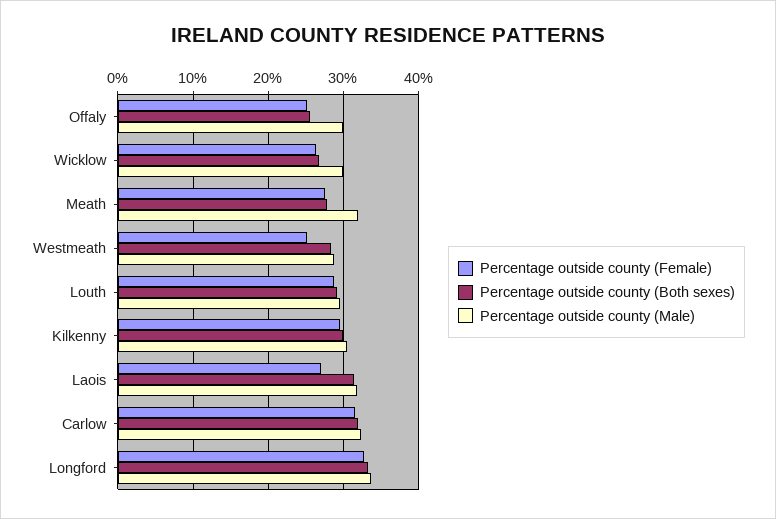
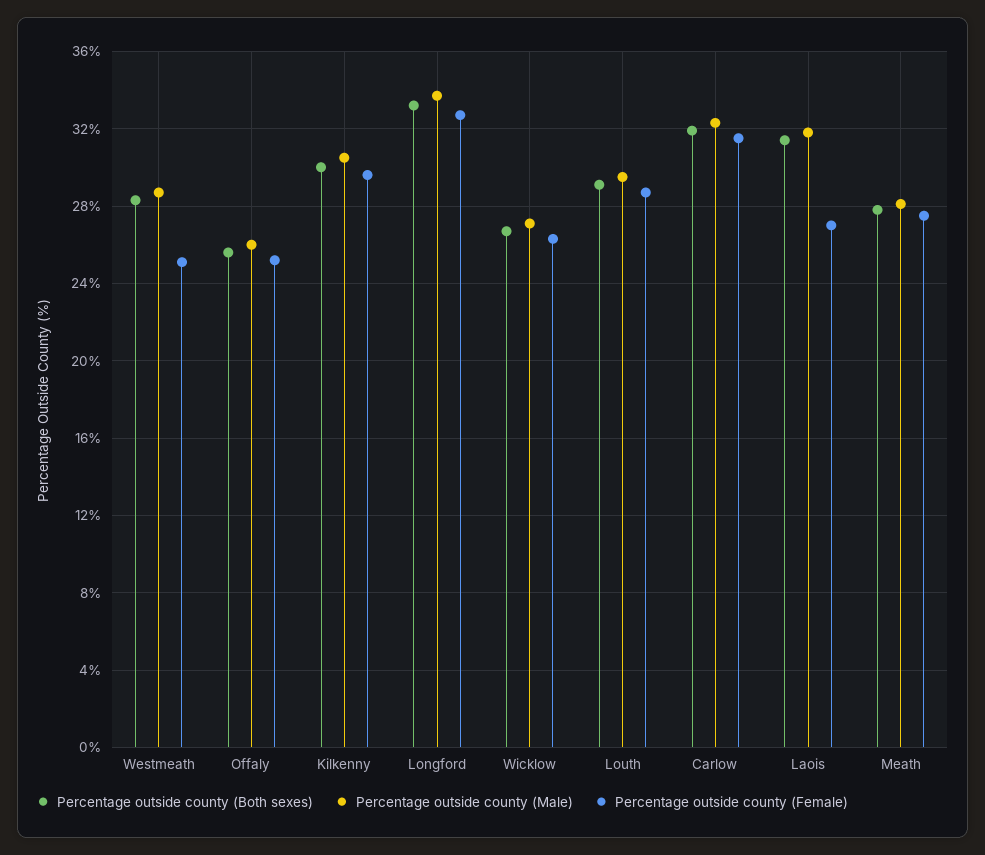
Percentage outside county (Male), Offaly: 30 -> 26
Percentage outside county (Male), Wicklow: 30 -> 27
Percentage outside county (Male), Meath: 32 -> 28

